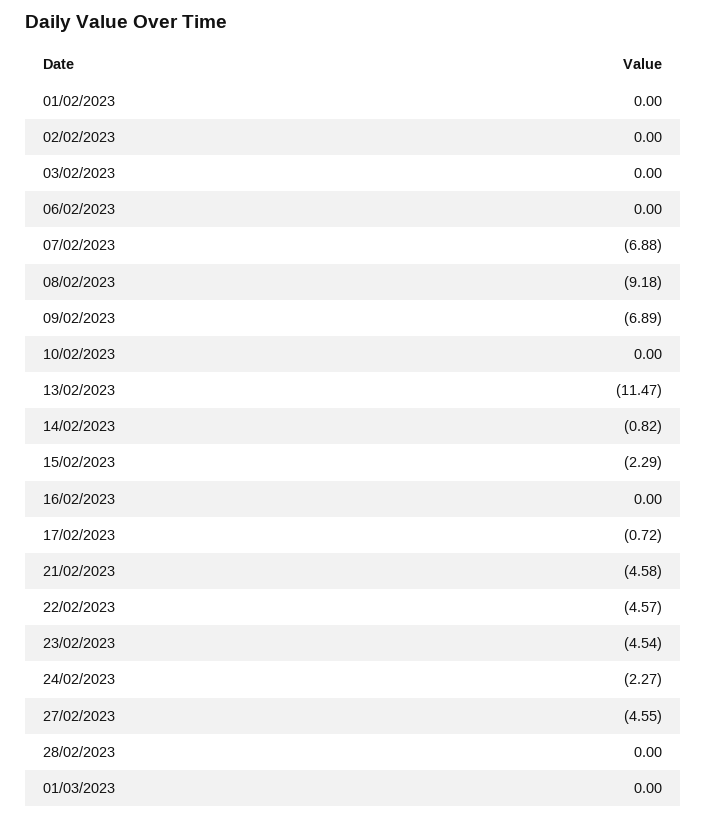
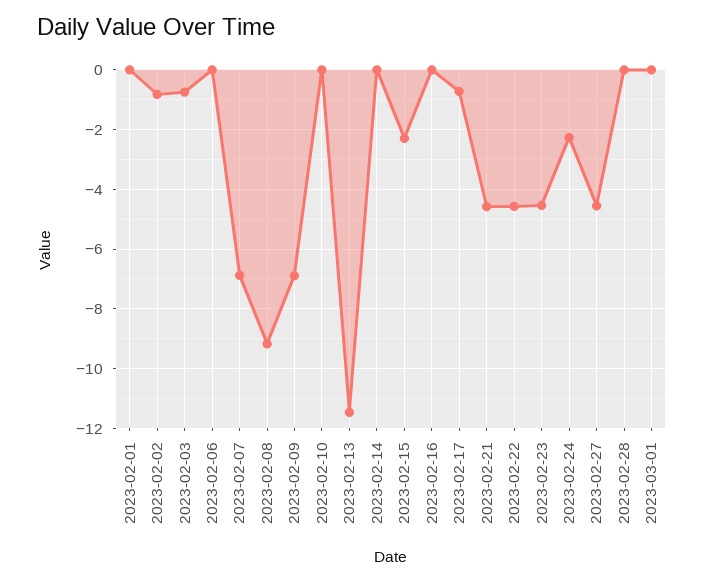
02/02/2023: 0 -> -0.75
03/02/2023: 0 -> -0.75
14/02/2023: -0.82 -> 0

